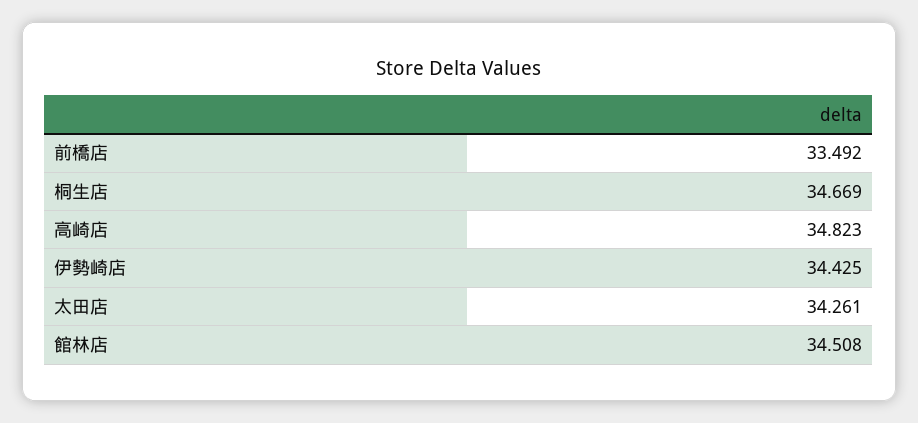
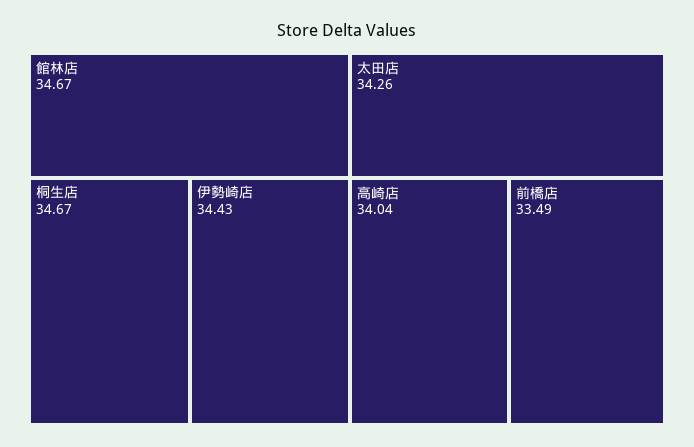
高崎店: 34.823 -> 34.04
館林店: 34.508 -> 34.67

